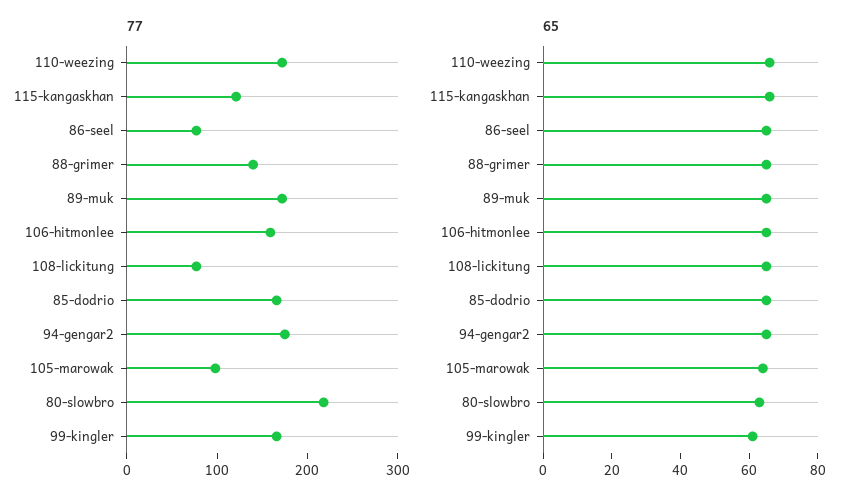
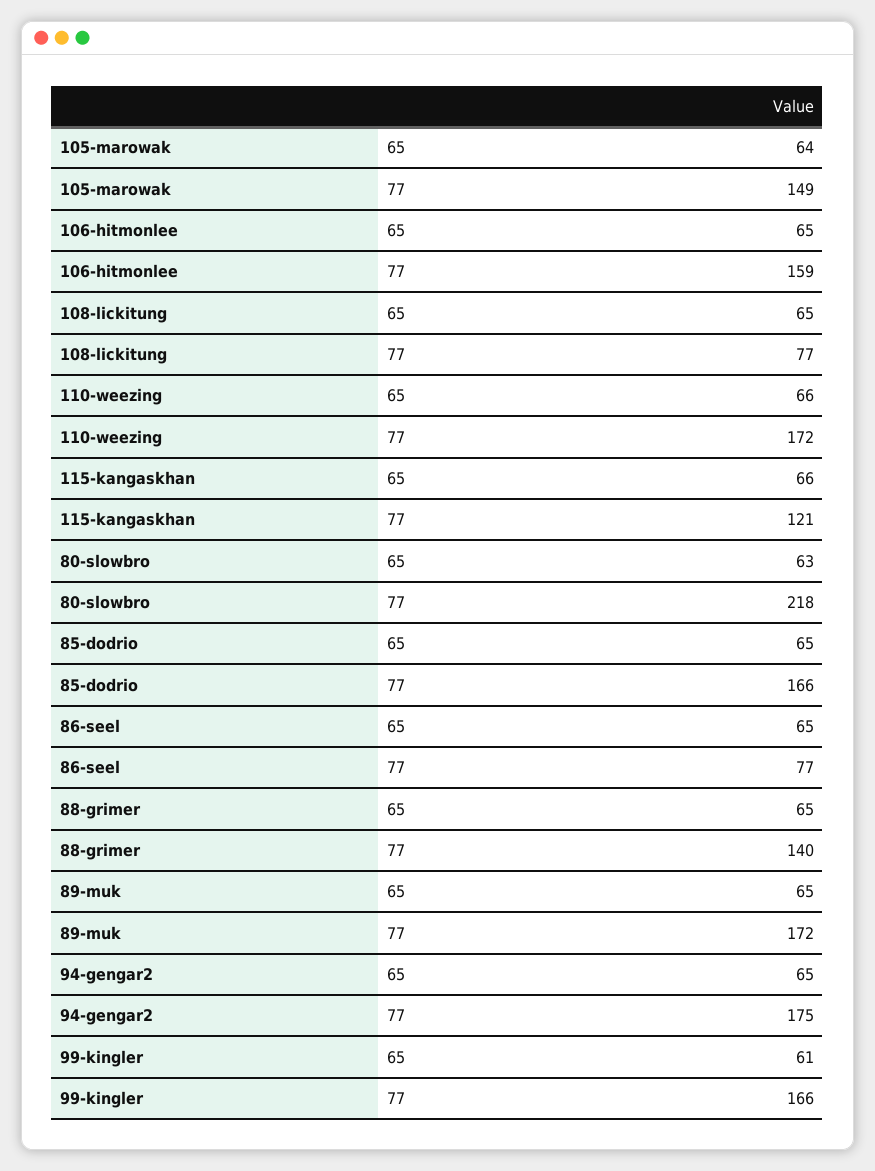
77, 105-marowak: 100 -> 149

